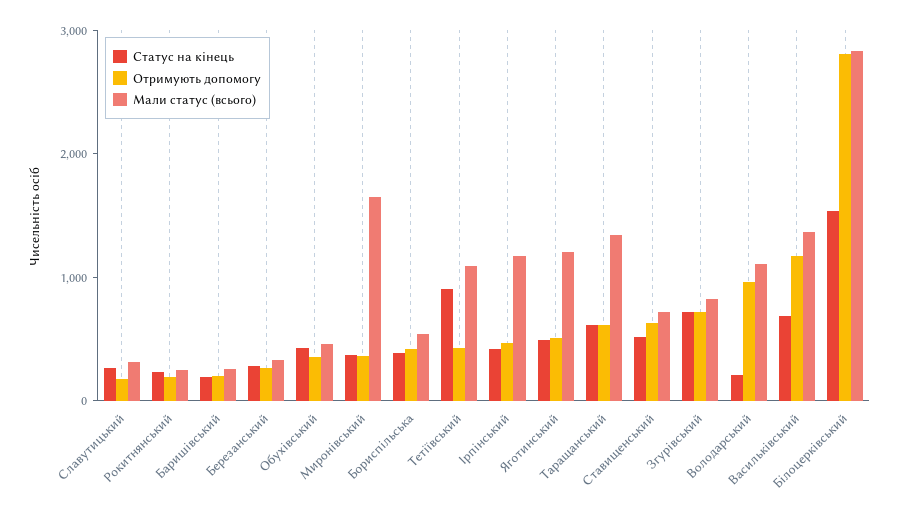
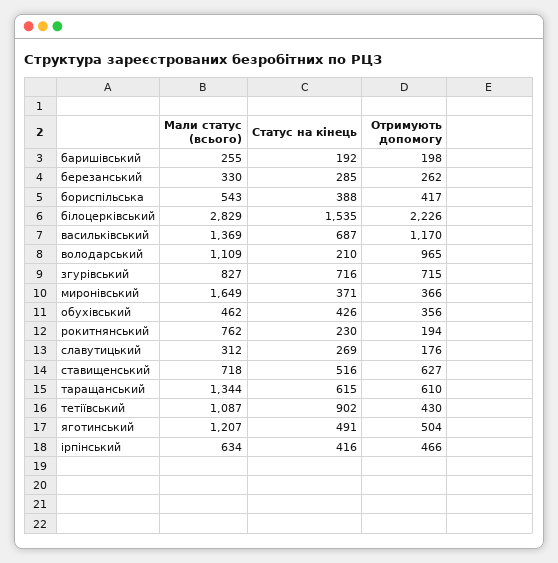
Мали статус (всього), Рокитнянський: 200 -> 762
Мали статус (всього), Ірпінський: 1200 -> 634
Отримують допомогу, Білоцерківський: 2800 -> 2226

